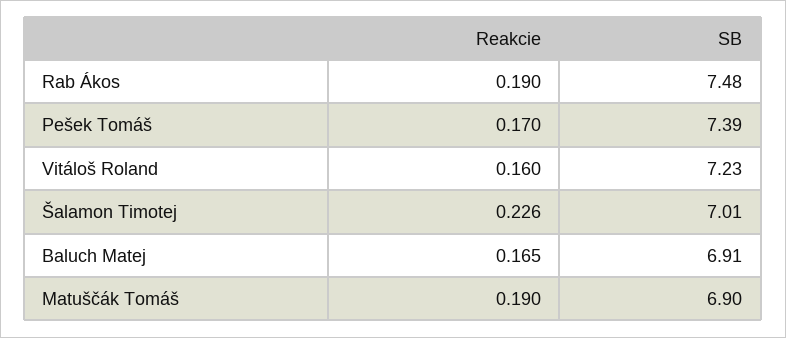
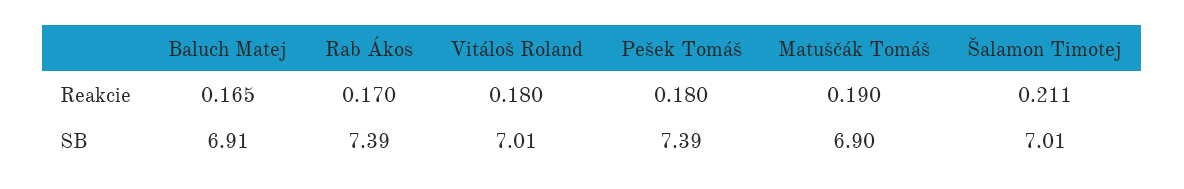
Reakcie, Rab Ákos: 0.19 -> 0.17
SB, Rab Ákos: 7.48 -> 7.39
Reakcie, Pešek Tomáš: 0.17 -> 0.18
Reakcie, Vitáloš Roland: 0.16 -> 0.18
SB, Vitáloš Roland: 7.23 -> 7.01
Reakcie, Šalamon Timotej: 0.226 -> 0.211

